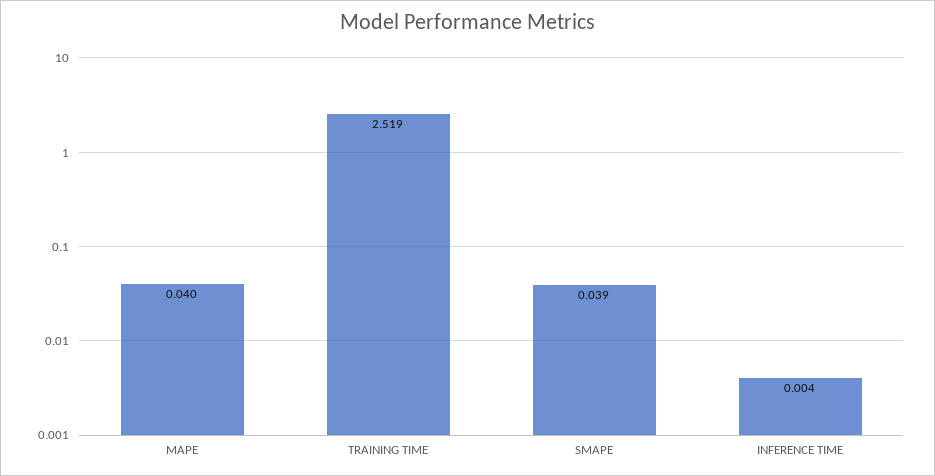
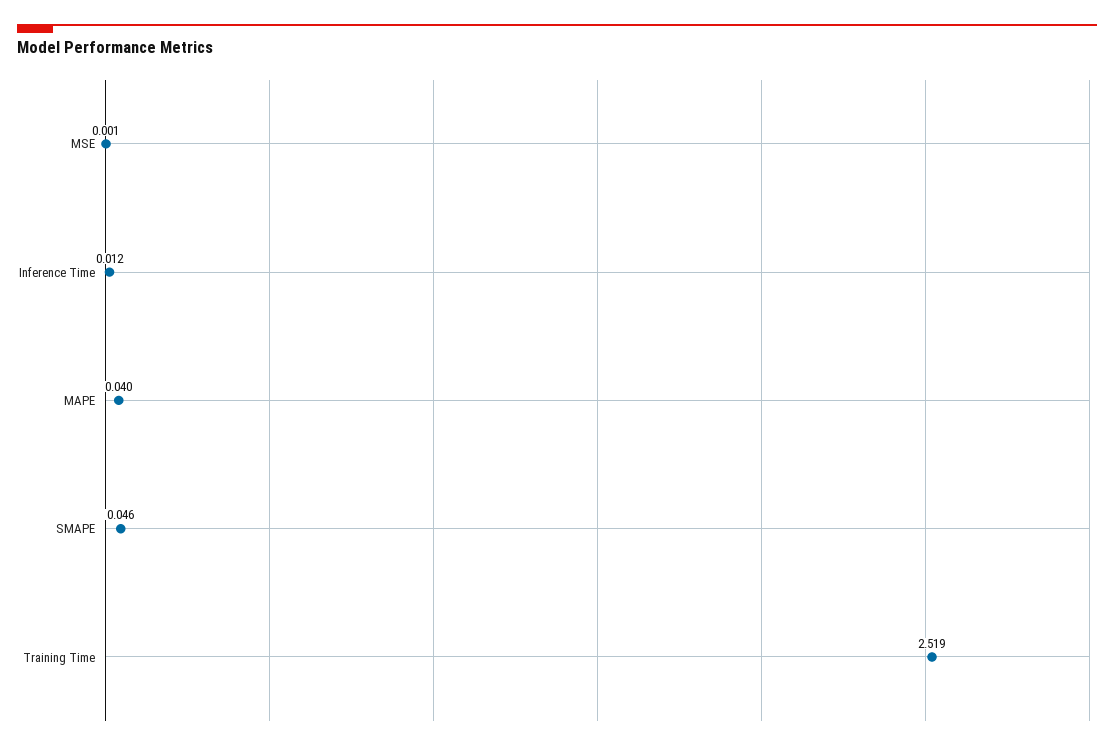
SMAPE: 0.039 -> 0.046
INFERENCE TIME: 0.004 -> 0.012
MSE: none -> 0.001

